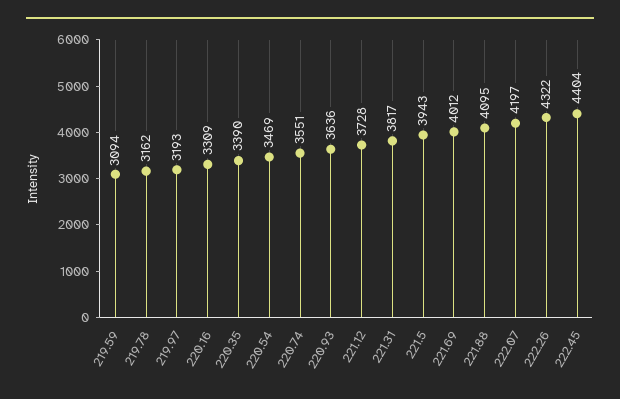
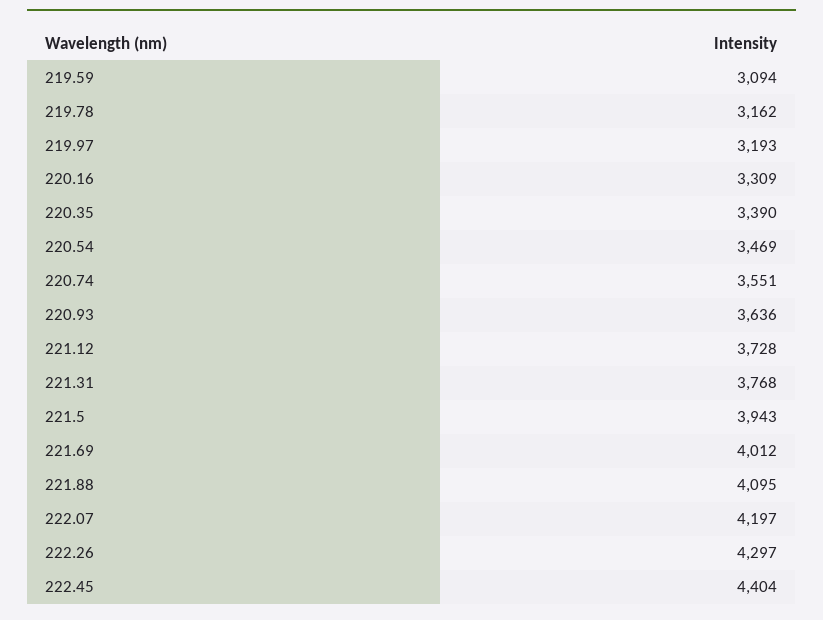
221.31: 3817 -> 3768
222.26: 4322 -> 4297

